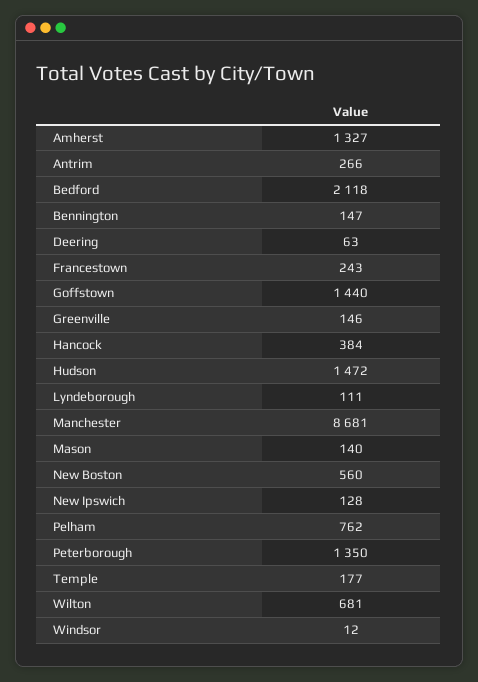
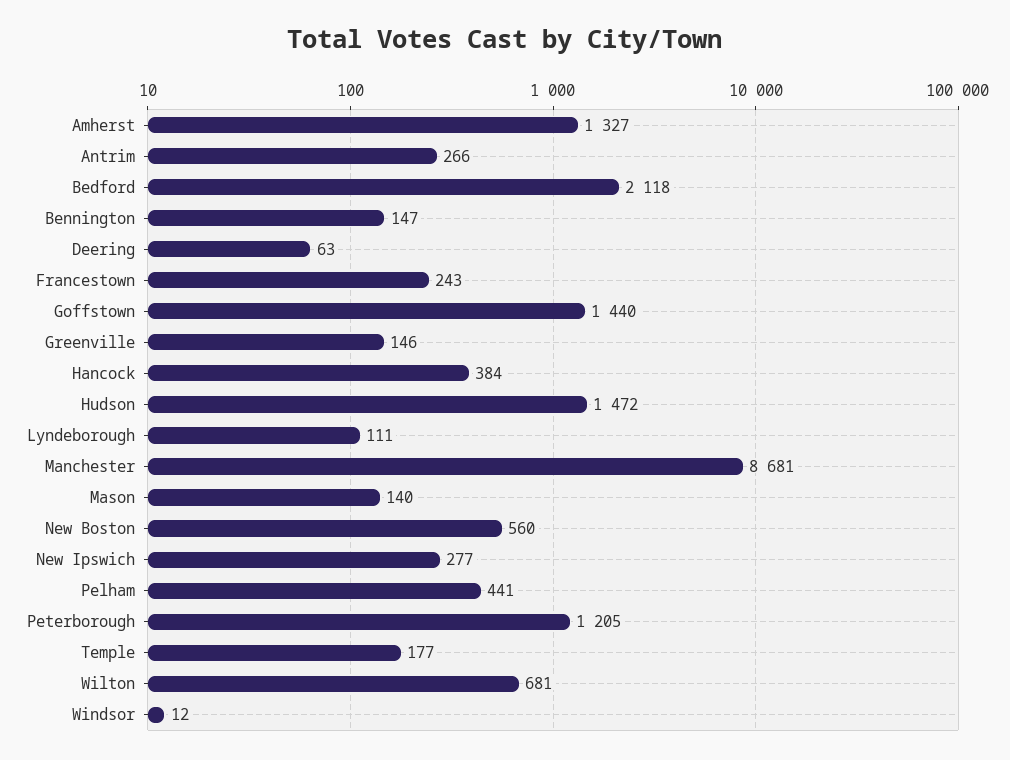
New Ipswich: 128 -> 277
Pelham: 762 -> 441
Peterborough: 1350 -> 1205

